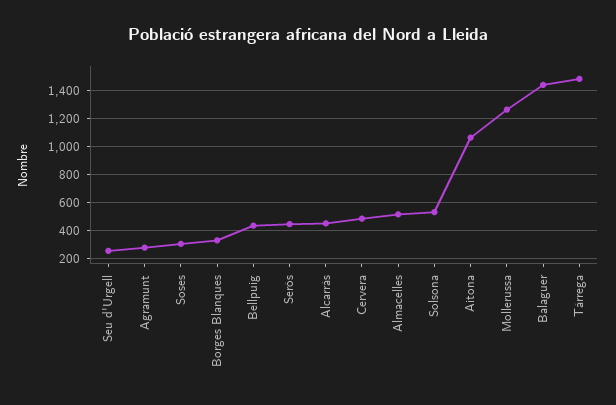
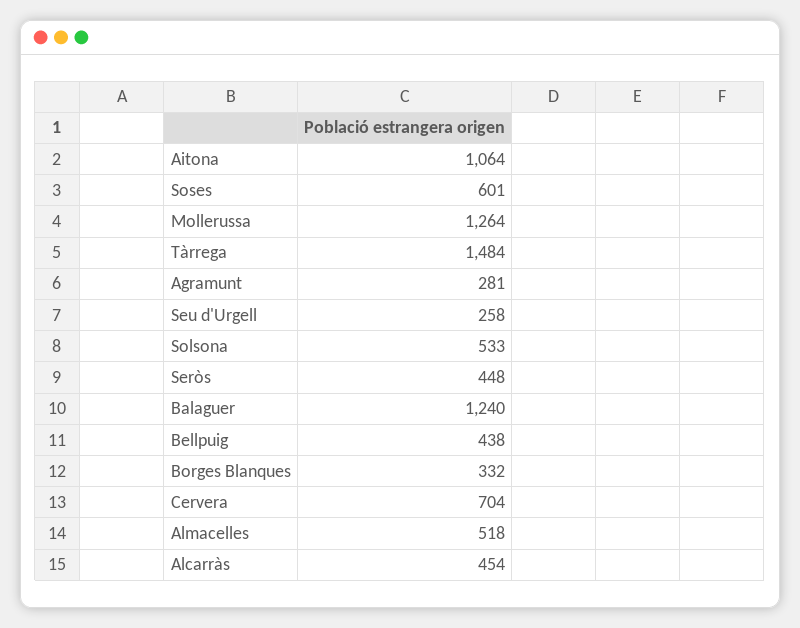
Soses: 300 -> 601
Cervera: 500 -> 704
Balaguer: 1450 -> 1240

